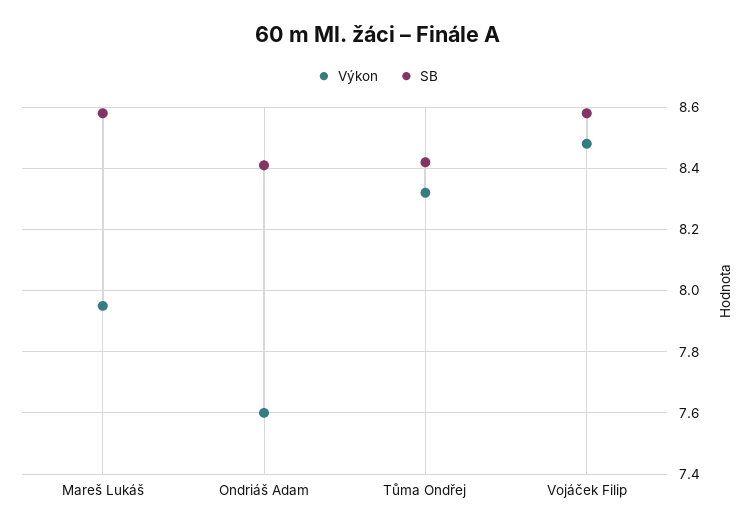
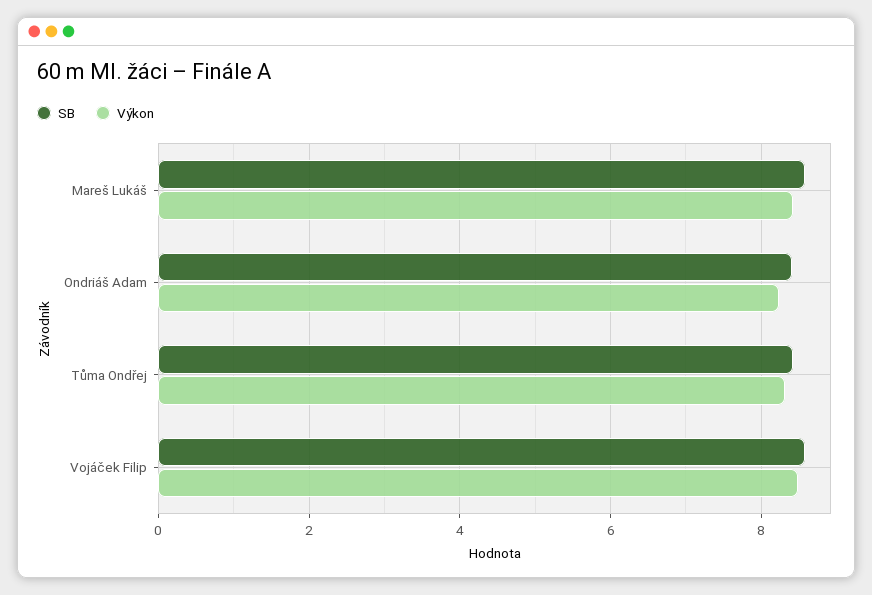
Výkon, Mareš Lukáš: 7.95 -> 8.4
Výkon, Ondriáš Adam: 7.6 -> 8.2

